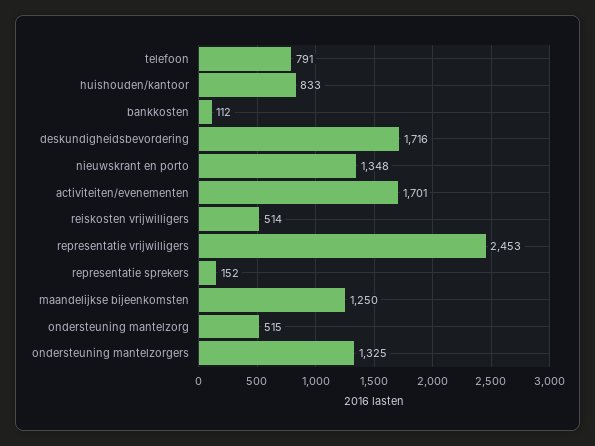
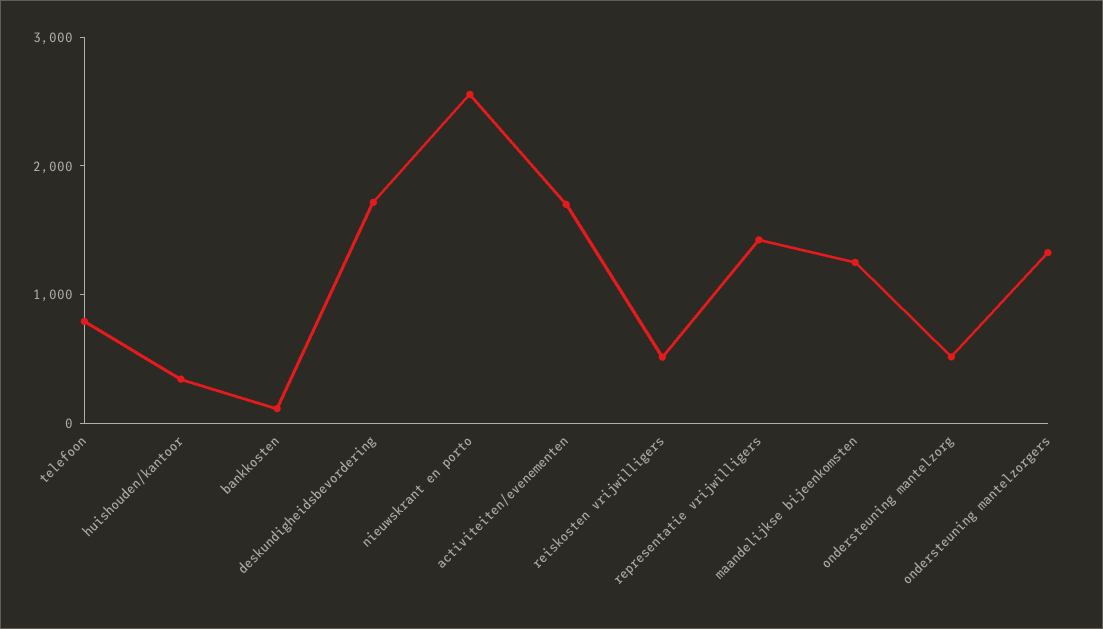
huishouden/kantoor: 833 -> 400
nieuwskrant en porto: 1348 -> 2600
representatie vrijwilligers: 2453 -> 1400
representatie sprekers: 152 -> none

